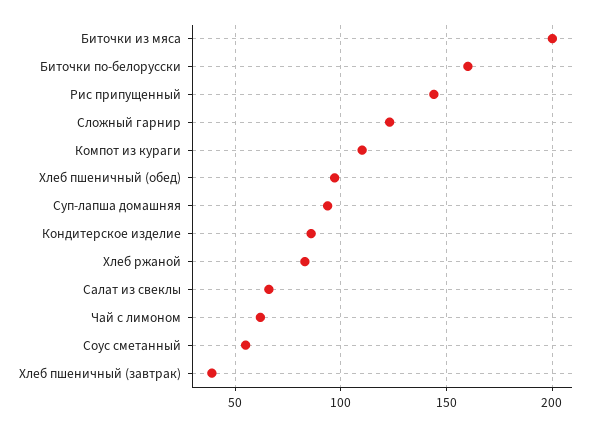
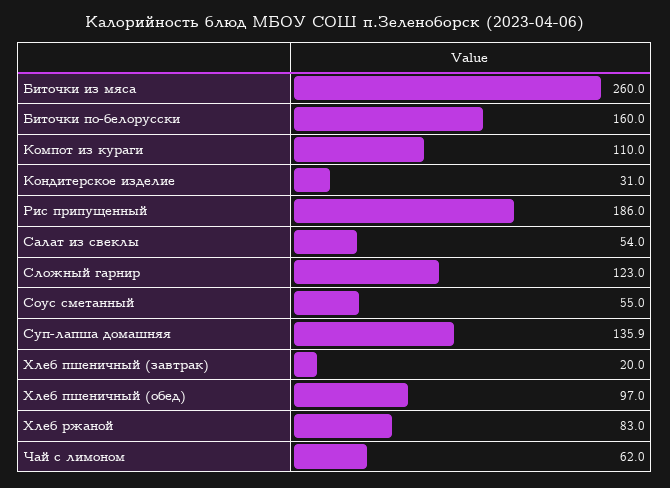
Биточки из мяса: 200 -> 260
Рис припущенный: 145 -> 186
Суп-лапша домашняя: 95 -> 135.9
Кондитерское изделие: 85 -> 31
Салат из свеклы: 65 -> 54
Хлеб пшеничный (завтрак): 40 -> 20

